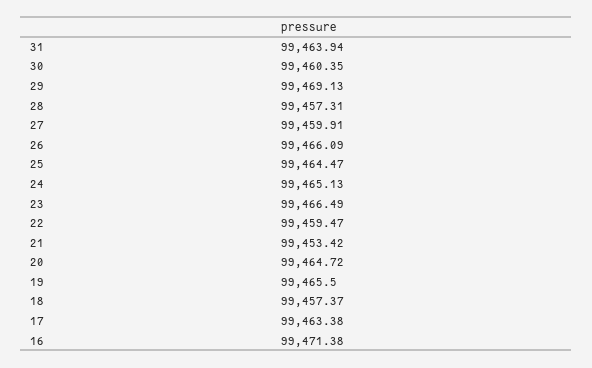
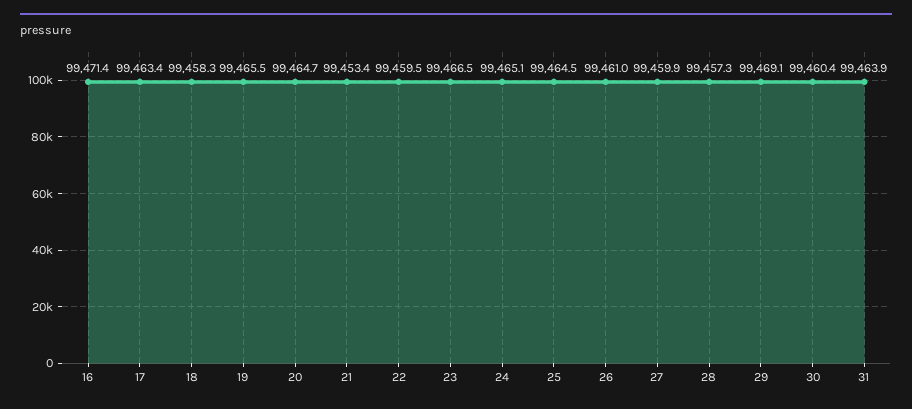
26: 99466.09 -> 99461
18: 99457.37 -> 99458.3

